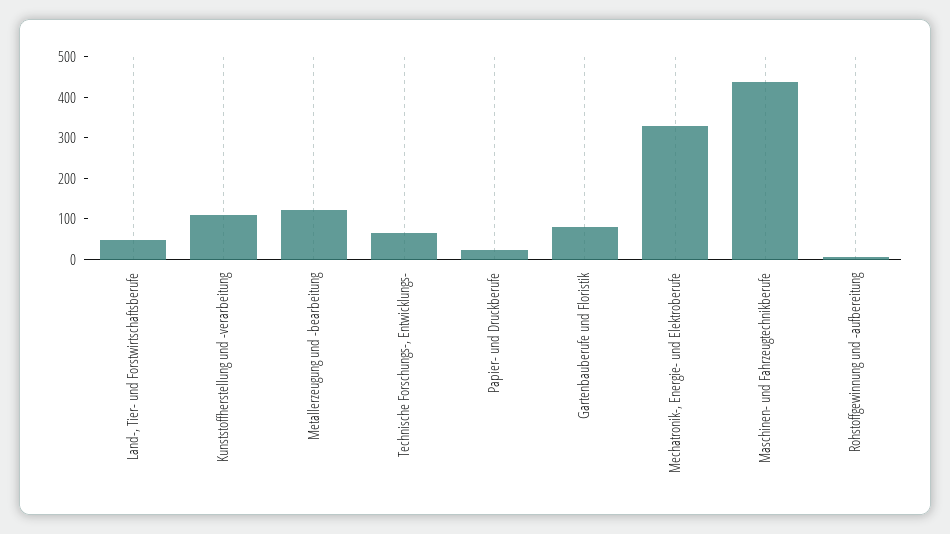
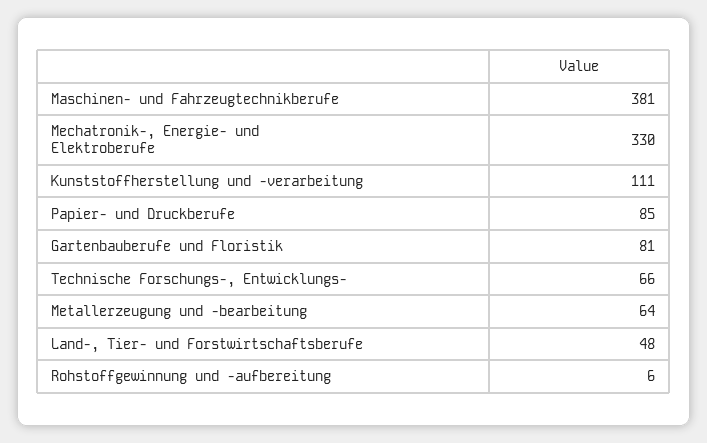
Metallerzeugung und -bearbeitung: 120 -> 64
Papier- und Druckberufe: 20 -> 85
Maschinen- und Fahrzeugtechnikberufe: 440 -> 381

